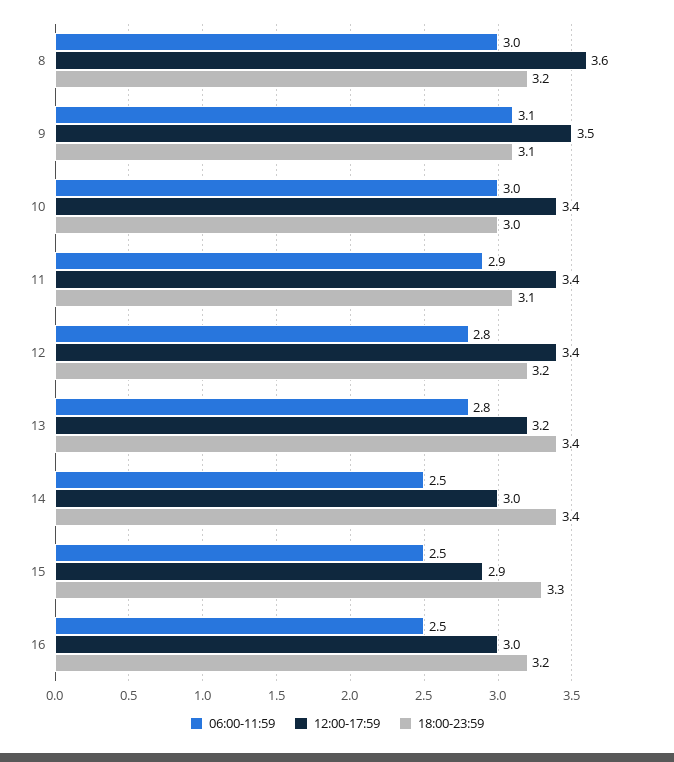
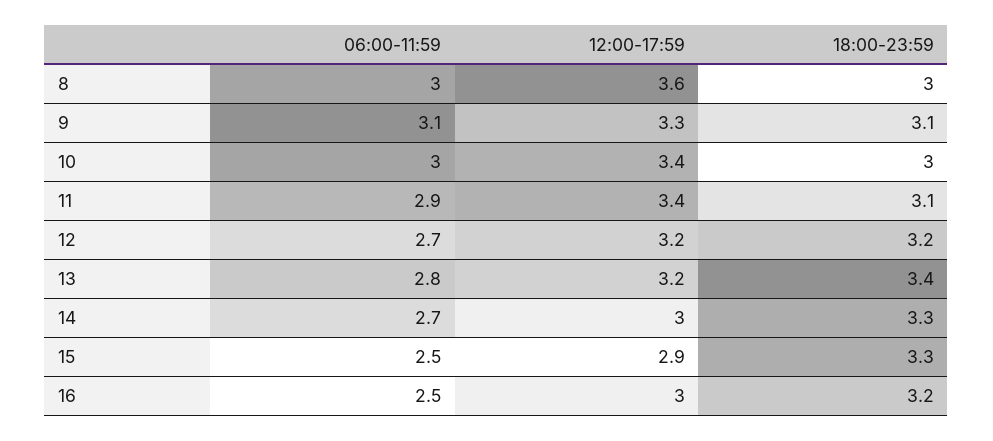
18:00-23:59, 8: 3.2 -> 3
12:00-17:59, 9: 3.5 -> 3.3
06:00-11:59, 12: 2.8 -> 2.7
12:00-17:59, 12: 3.4 -> 3.2
06:00-11:59, 14: 2.5 -> 2.7
18:00-23:59, 14: 3.4 -> 3.3

